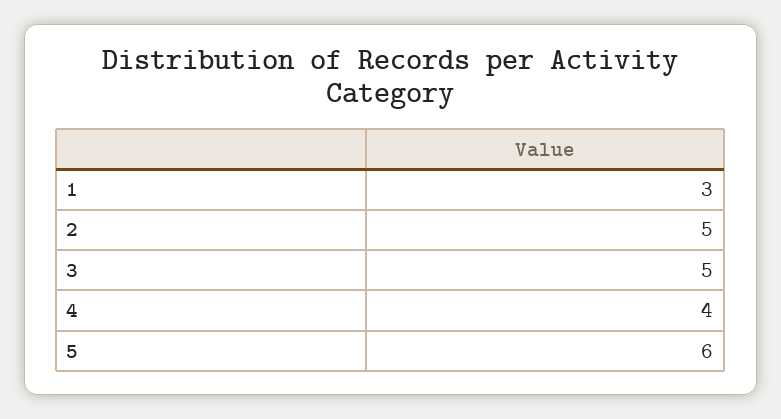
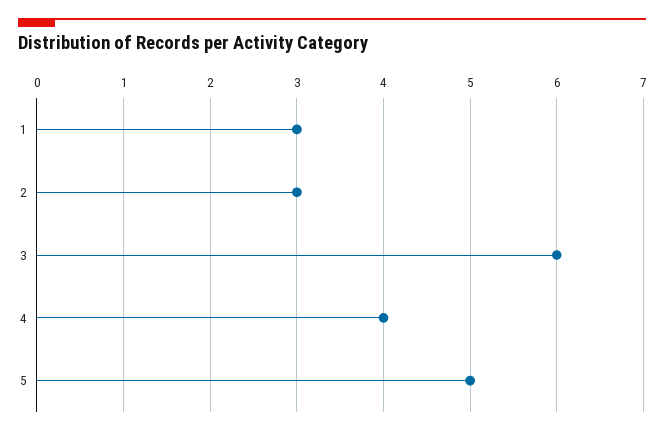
2: 5 -> 3
3: 5 -> 6
5: 6 -> 5

